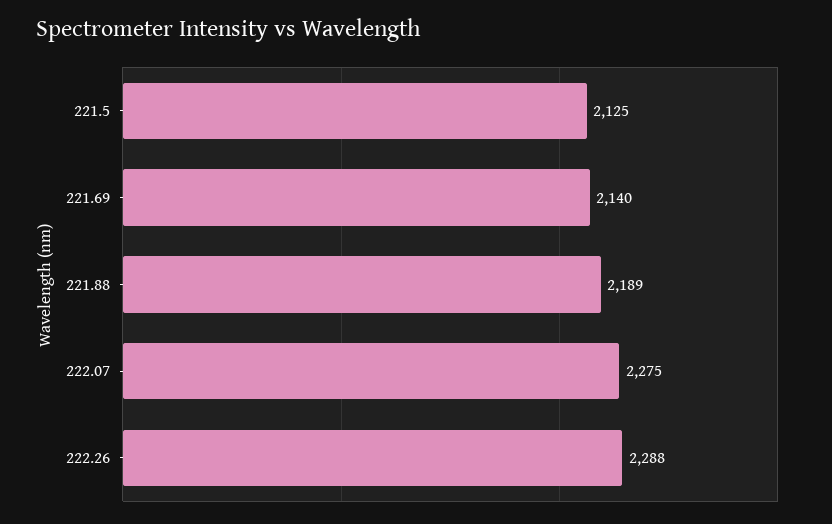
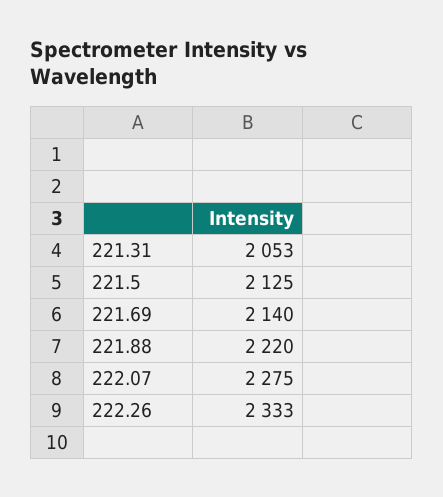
221.88: 2189 -> 2220
222.26: 2288 -> 2333
221.31: none -> 2053

